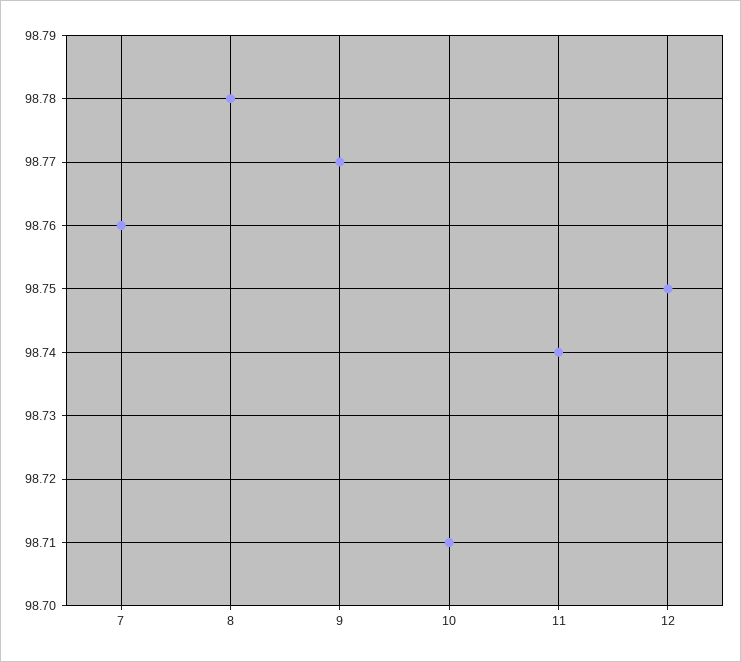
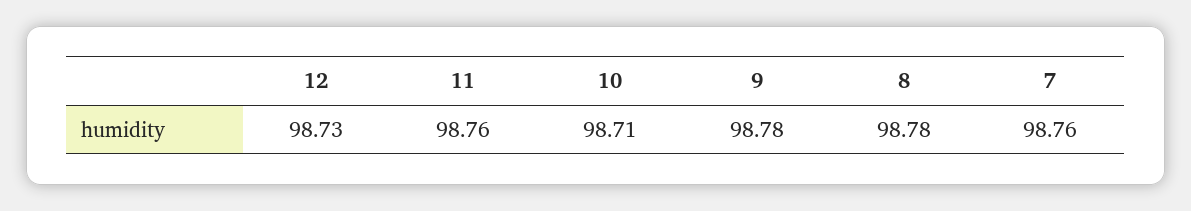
9: 98.77 -> 98.78
11: 98.74 -> 98.76
12: 98.75 -> 98.73

